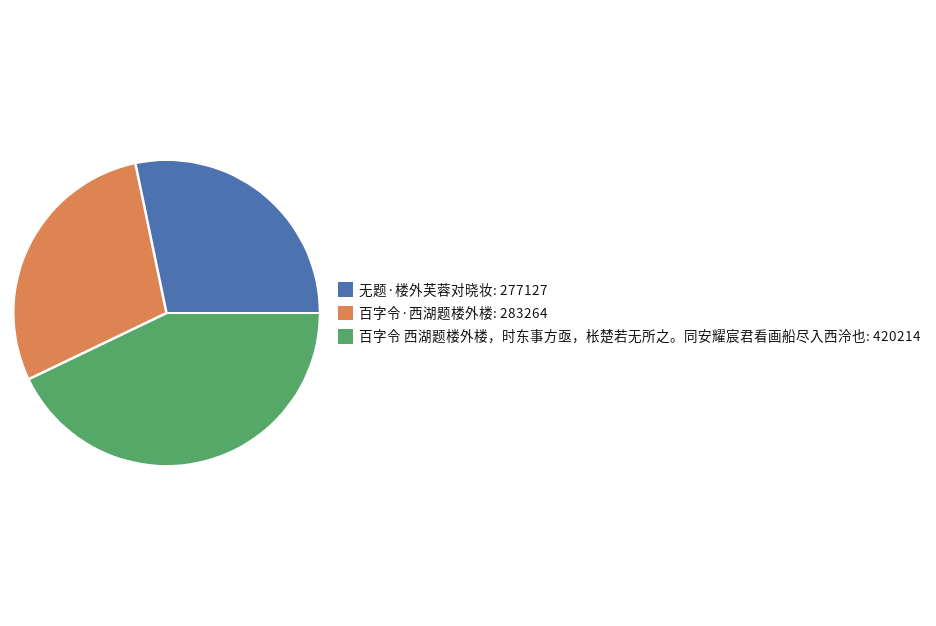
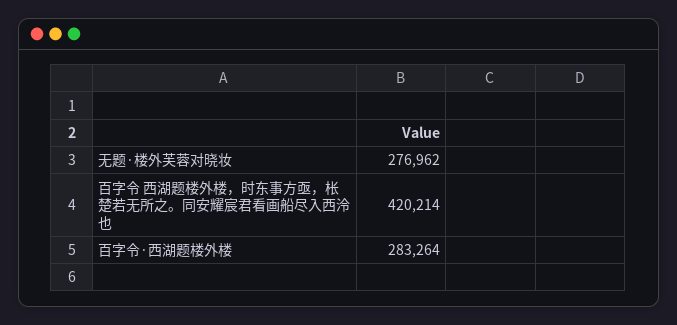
无题·楼外芙蓉对晓妆: 277127 -> 276962

